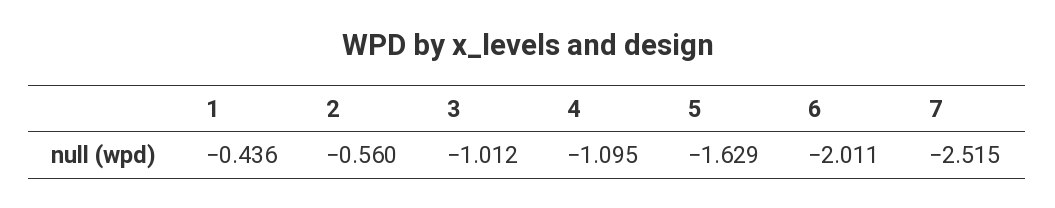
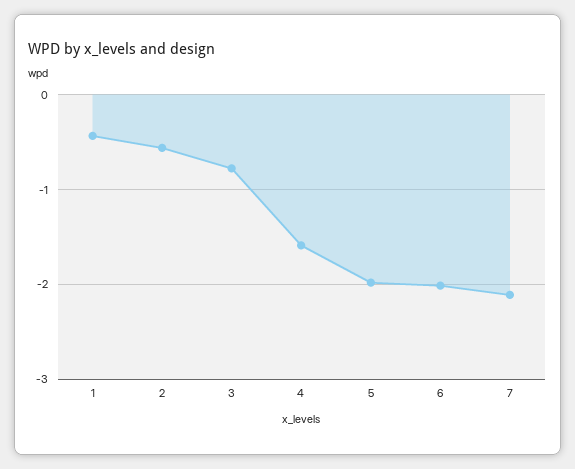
3: -1.012 -> -0.8
4: -1.095 -> -1.6
5: -1.629 -> -2
7: -2.515 -> -2.1

